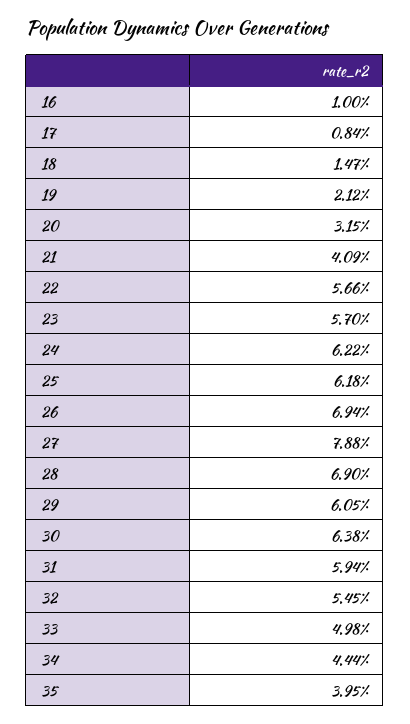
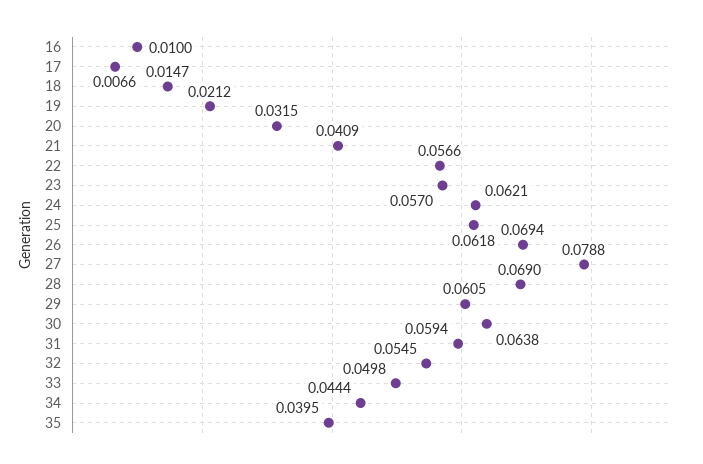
17: 0.0084 -> 0.0066
24: 0.0622 -> 0.0621

